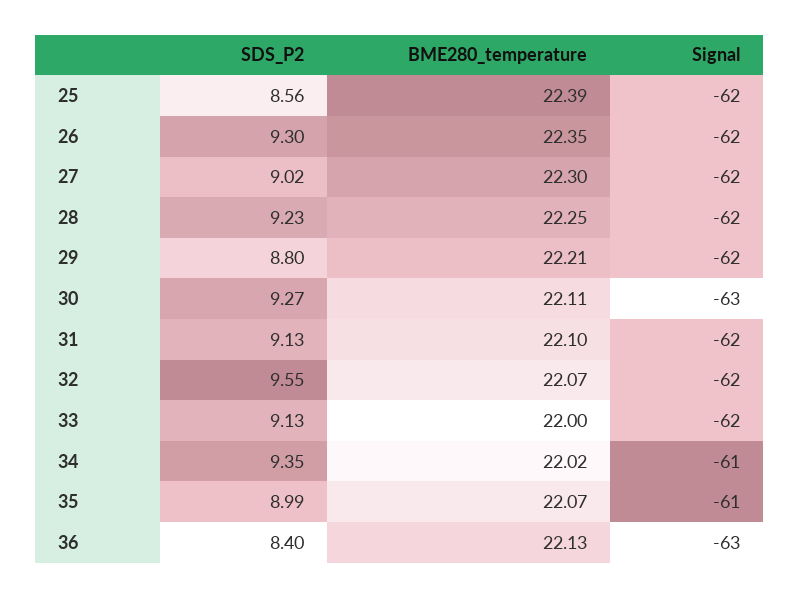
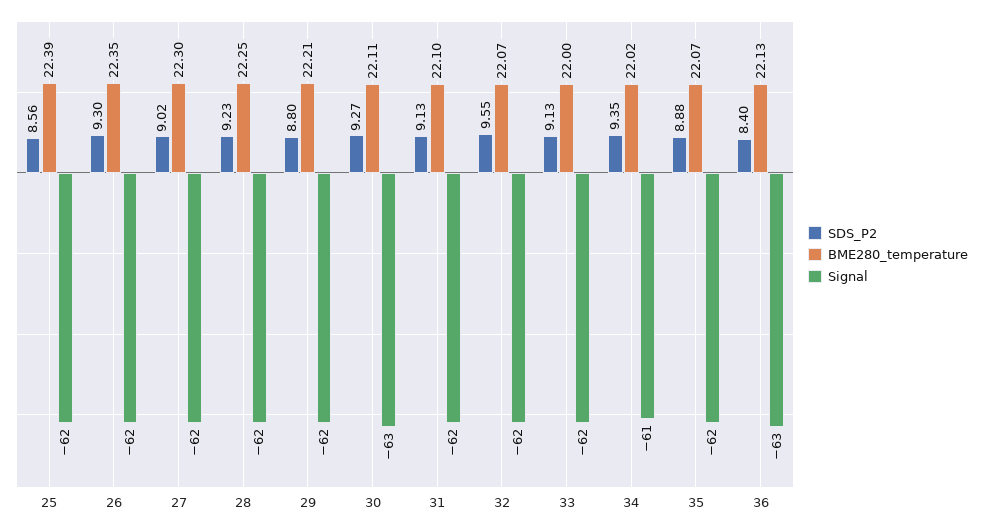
SDS_P2, 35: 8.99 -> 8.88
Signal, 35: -61 -> -62

